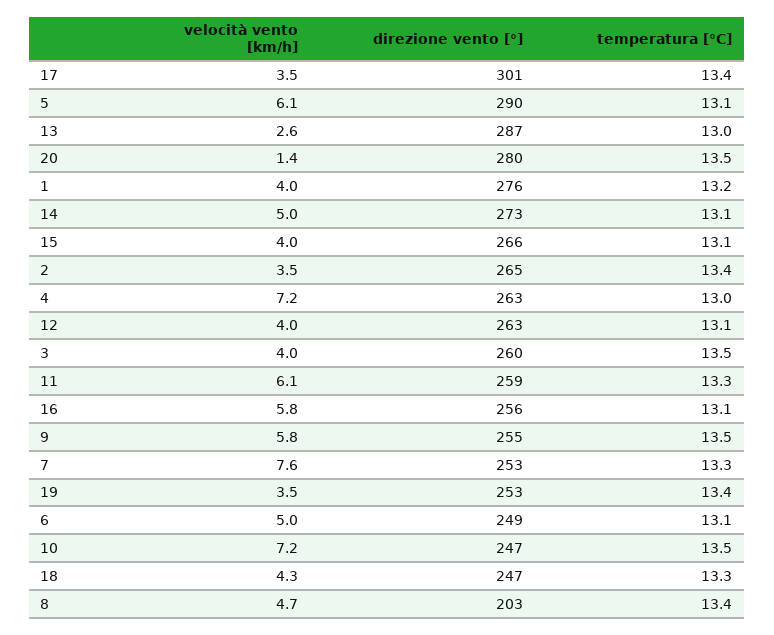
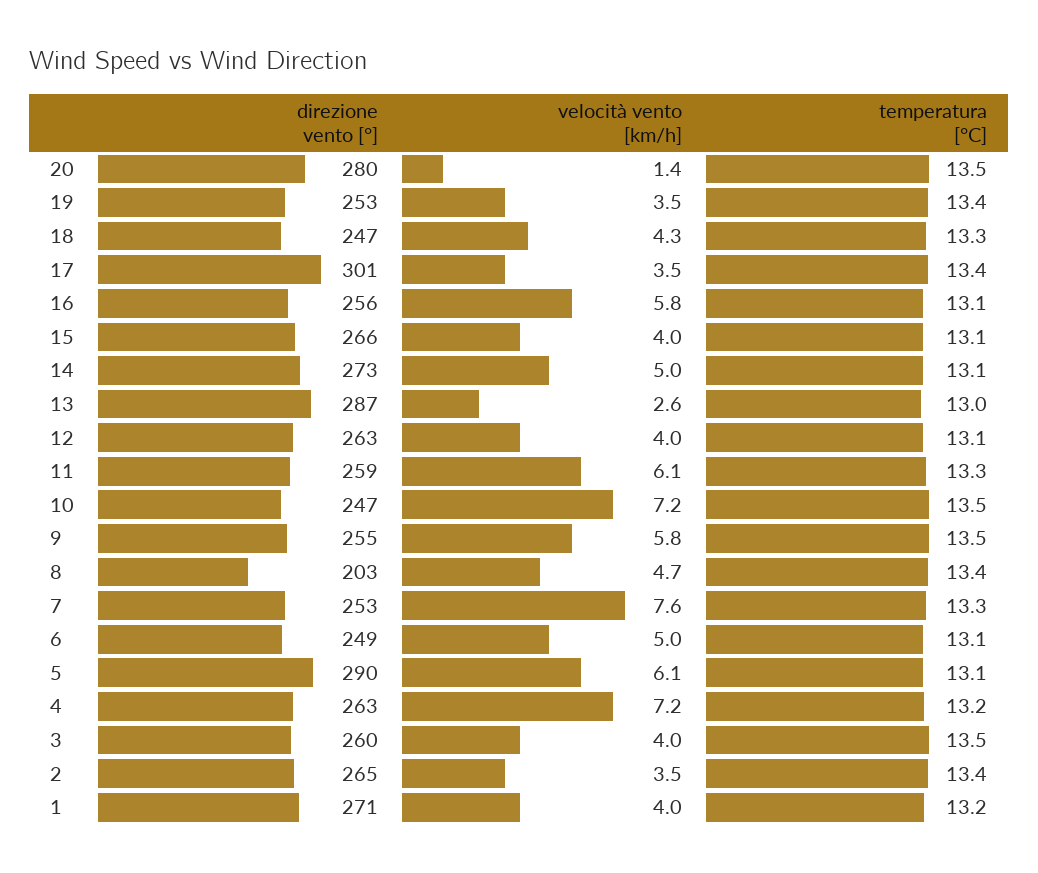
direzione vento [°], 1: 276 -> 271
temperatura [°C], 4: 13 -> 13.2

